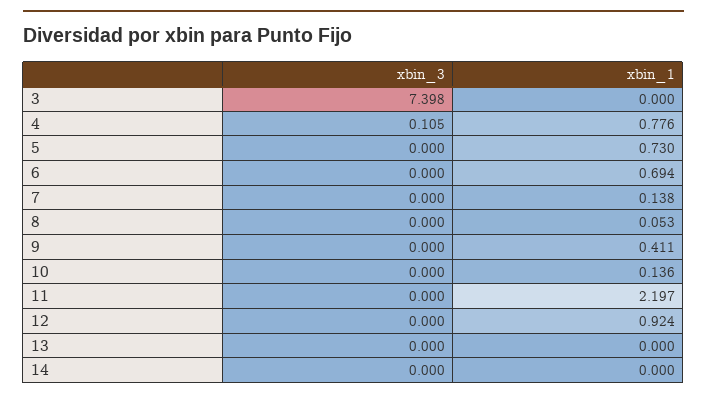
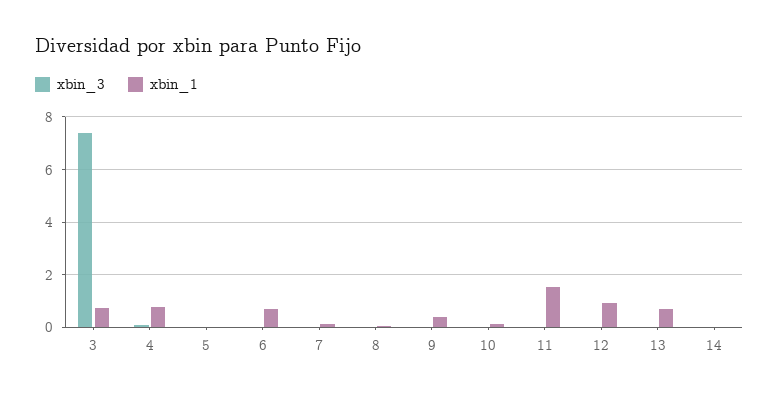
xbin_1, 3: 0 -> 0.75
xbin_1, 5: 0.73 -> 0
xbin_1, 11: 2.197 -> 1.5
xbin_1, 13: 0 -> 0.75

